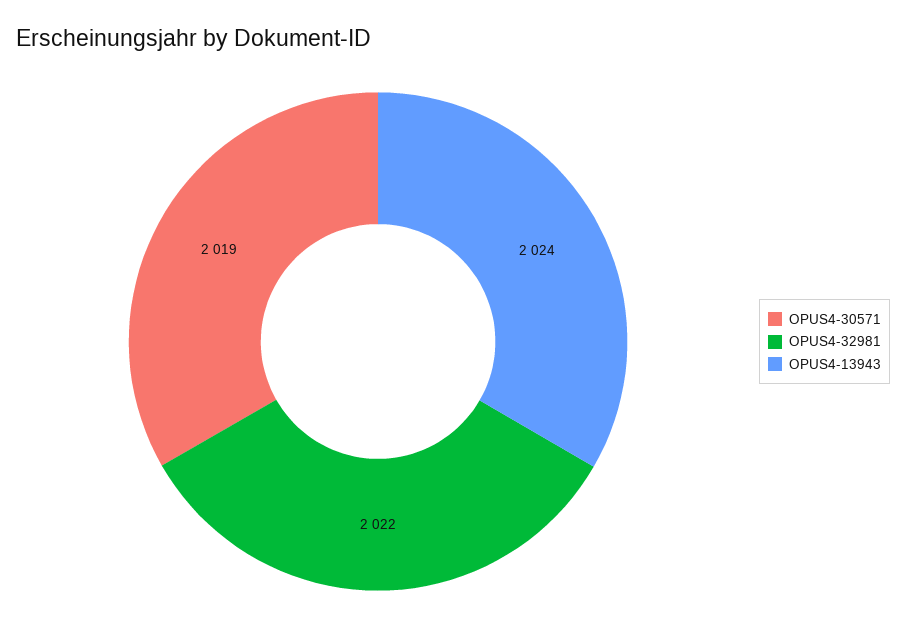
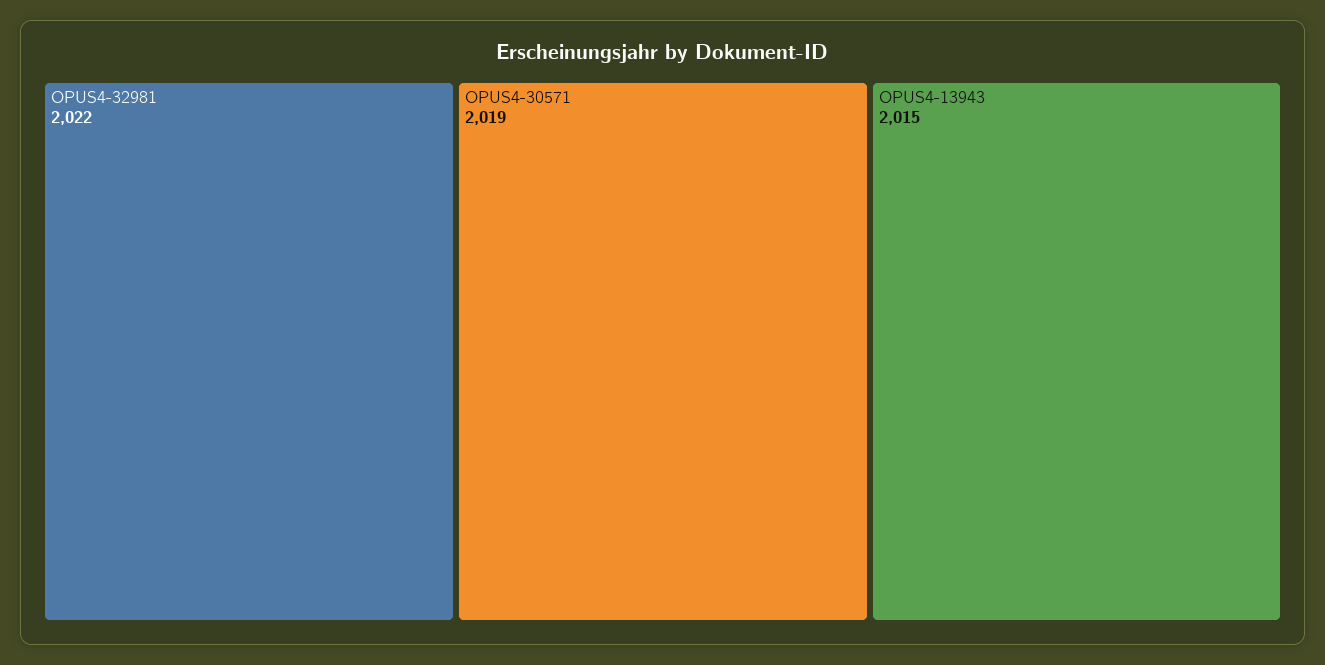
OPUS4-13943: 2024 -> 2015

